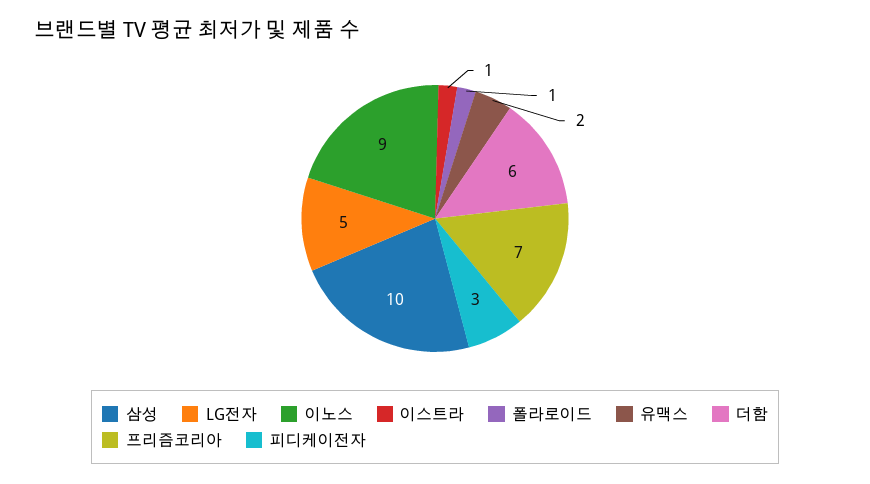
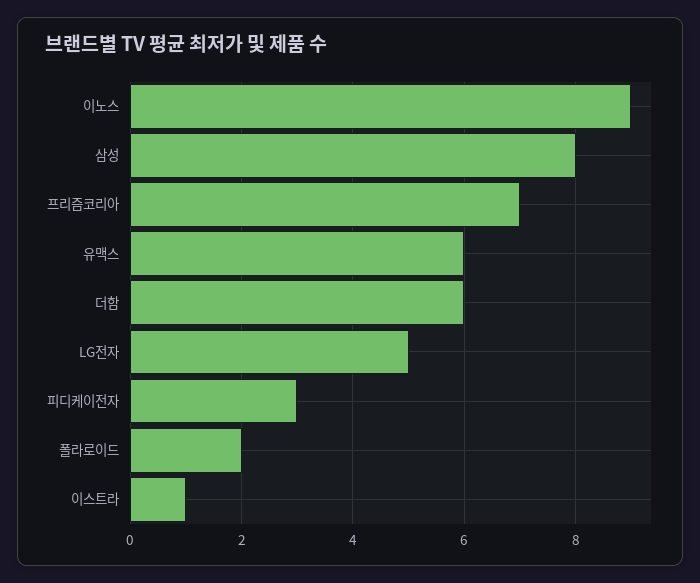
삼성: 10 -> 8
폴라로이드: 1 -> 2
유맥스: 2 -> 6

